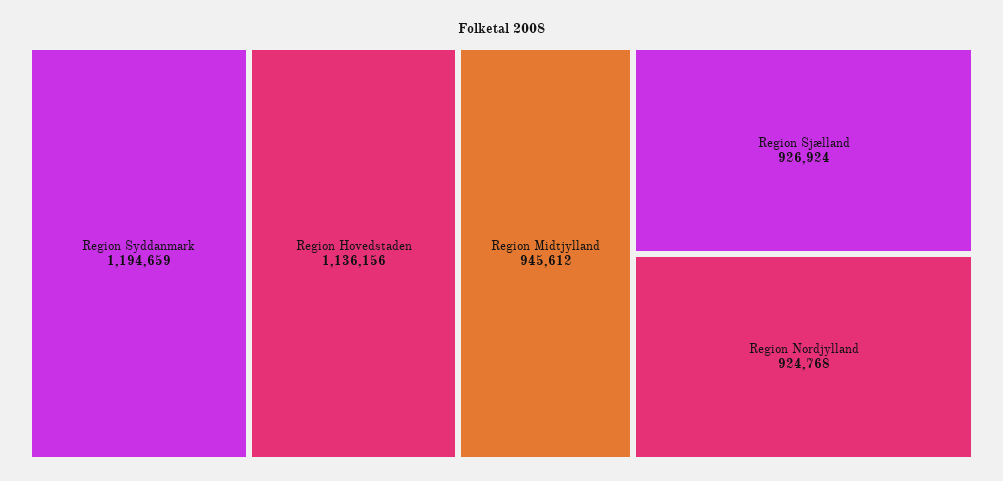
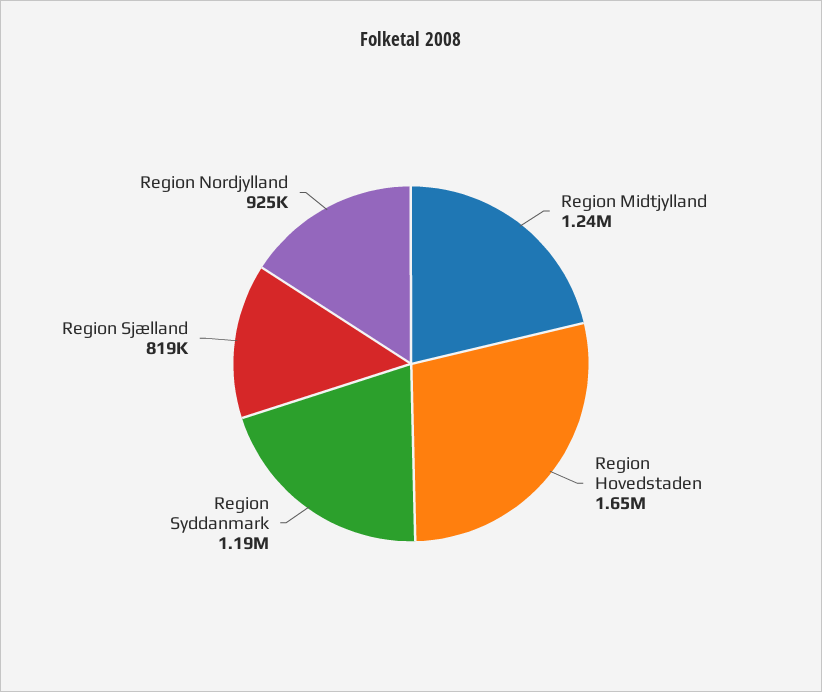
Region Hovedstaden: 1136156 -> 1650000
Region Midtjylland: 945612 -> 1240000
Region Sjælland: 926924 -> 819000

